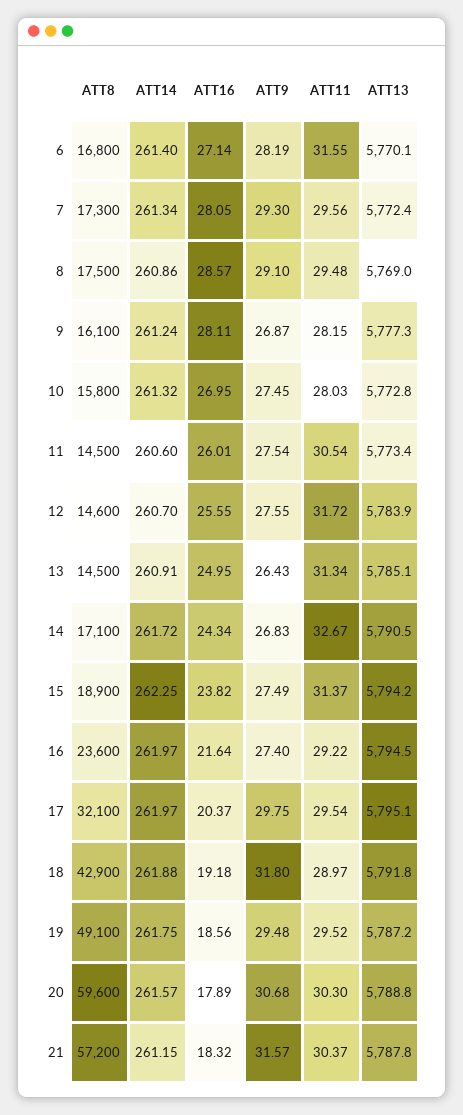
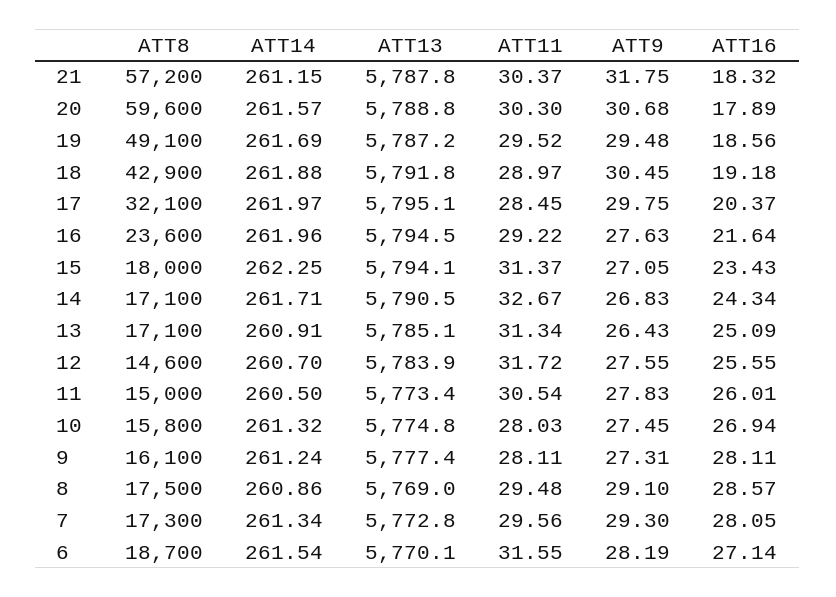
ATT8, 6: 16800 -> 18700
ATT14, 6: 261.4 -> 261.54
ATT13, 7: 5772.4 -> 5772.8
ATT9, 9: 26.87 -> 27.31
ATT11, 9: 28.15 -> 28.11
ATT13, 9: 5777.3 -> 5777.4
ATT16, 10: 26.95 -> 26.94
ATT13, 10: 5772.8 -> 5774.8
ATT8, 11: 14500 -> 15000
ATT14, 11: 260.6 -> 260.5
ATT9, 11: 27.54 -> 27.83
ATT8, 13: 14500 -> 17100
ATT16, 13: 24.95 -> 25.09
ATT14, 14: 261.72 -> 261.71
ATT8, 15: 18900 -> 18000
ATT16, 15: 23.82 -> 23.43
ATT9, 15: 27.49 -> 27.05
ATT13, 15: 5794.2 -> 5794.1
ATT14, 16: 261.97 -> 261.96
ATT9, 16: 27.4 -> 27.63
ATT11, 17: 29.54 -> 28.45
ATT9, 18: 31.8 -> 30.45
ATT14, 19: 261.75 -> 261.69
ATT9, 21: 31.57 -> 31.75

